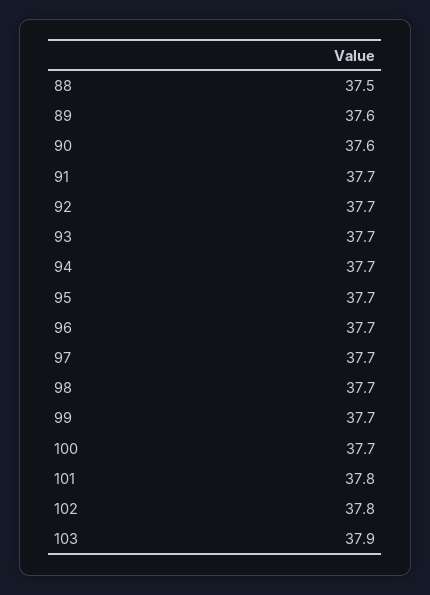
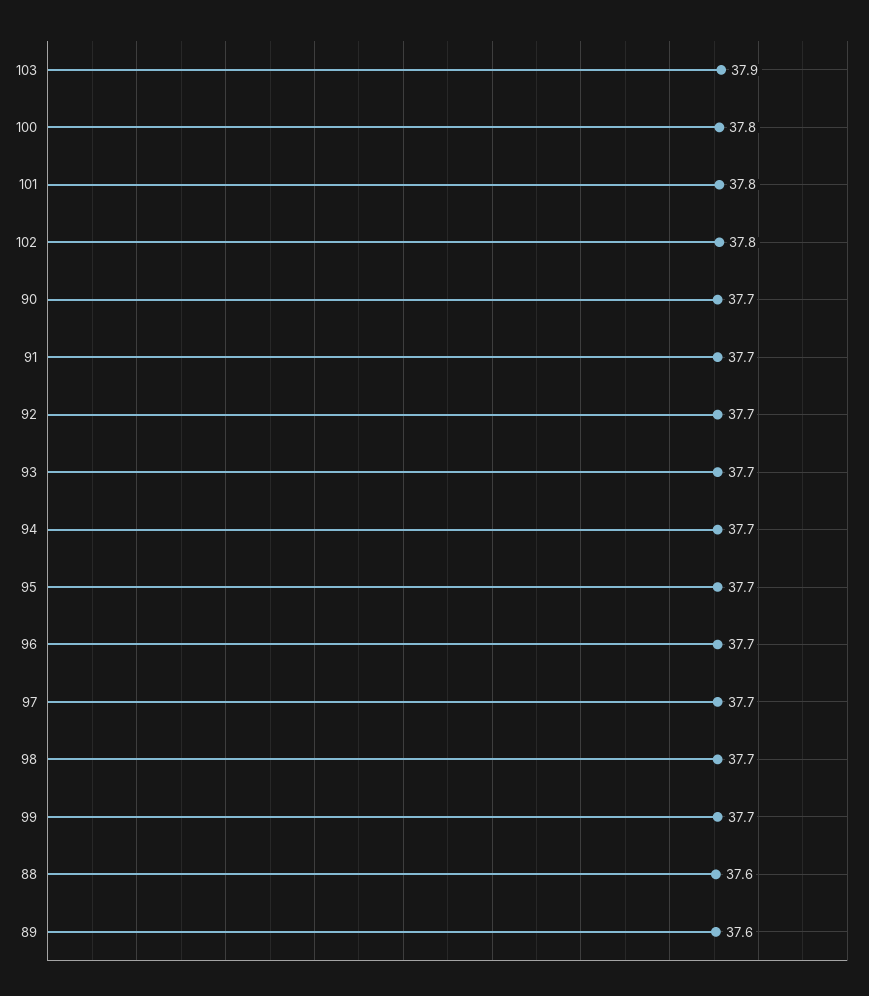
88: 37.5 -> 37.6
90: 37.6 -> 37.7
100: 37.7 -> 37.8

